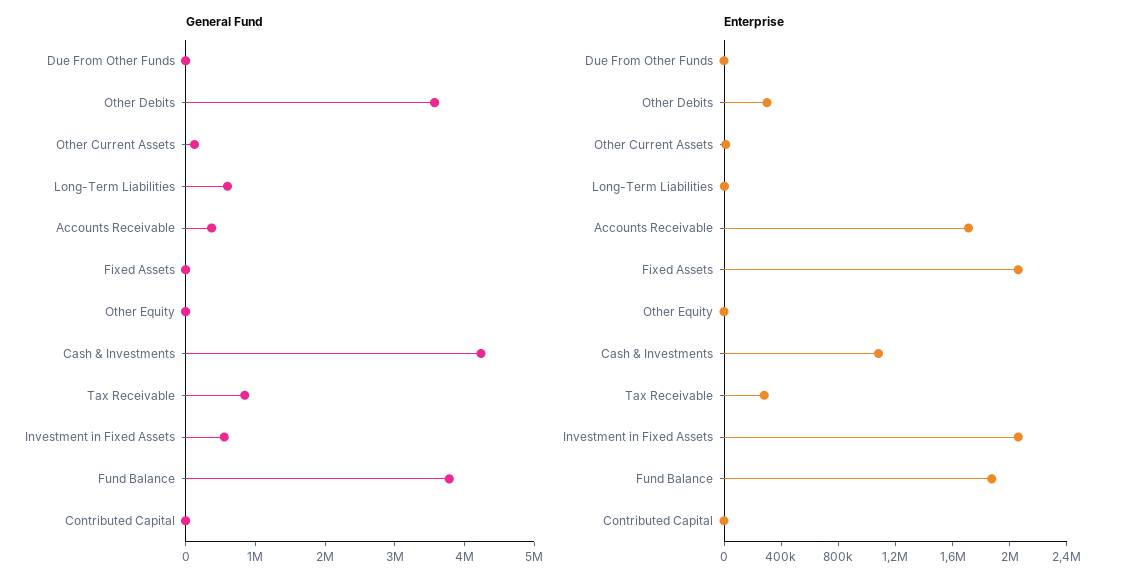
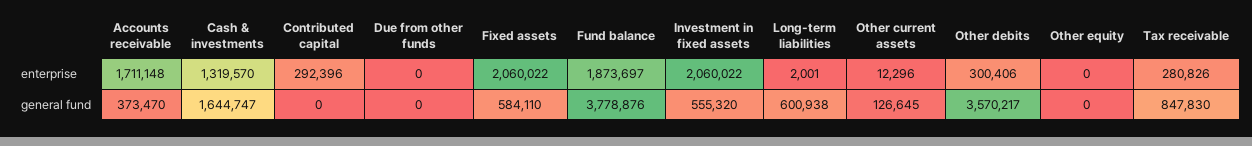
General Fund, Fixed Assets: 0 -> 584110
General Fund, Cash & Investments: 4200000 -> 1644747
Enterprise, Cash & Investments: 1100000 -> 1319570
Enterprise, Contributed Capital: 0 -> 292396

